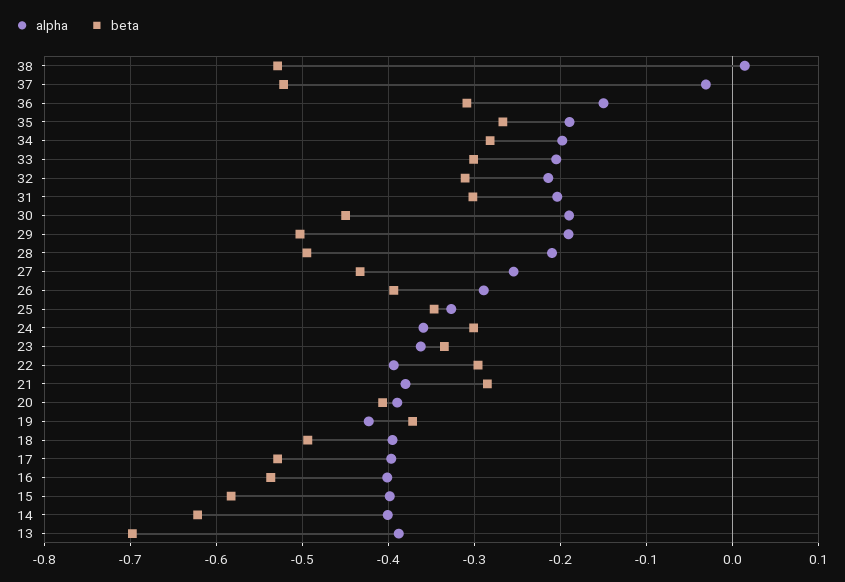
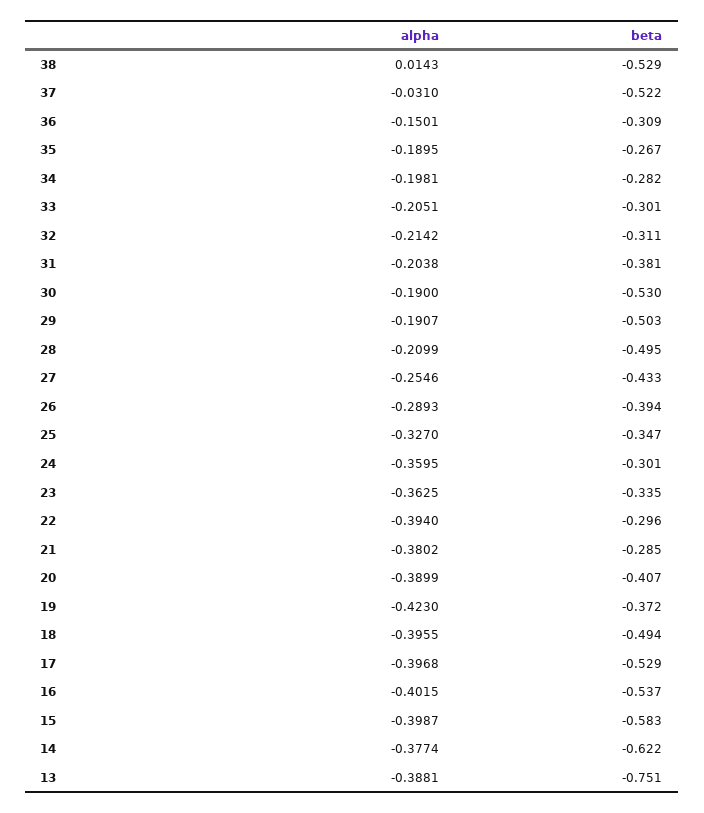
beta, 31: -0.3 -> -0.381
beta, 30: -0.45 -> -0.53
alpha, 14: -0.4 -> -0.3774
beta, 13: -0.7 -> -0.751

